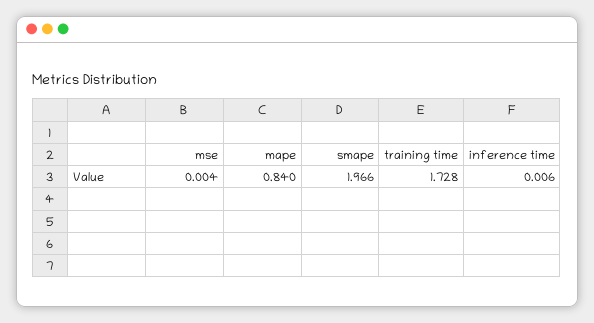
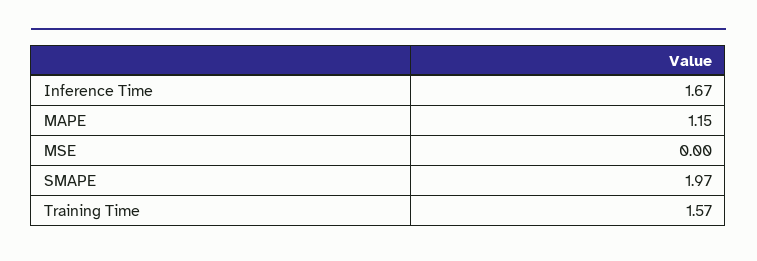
mape: 0.84 -> 1.15
training time: 1.728 -> 1.57
inference time: 0.006 -> 1.67

